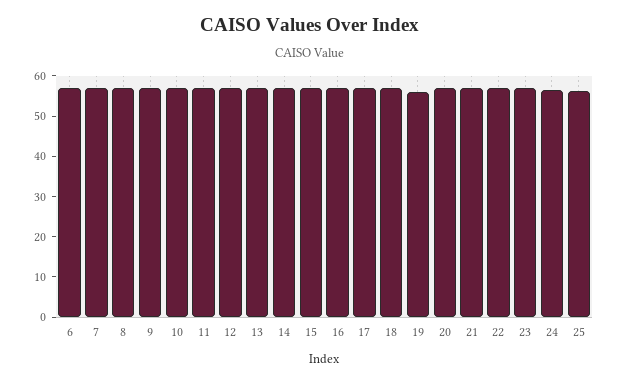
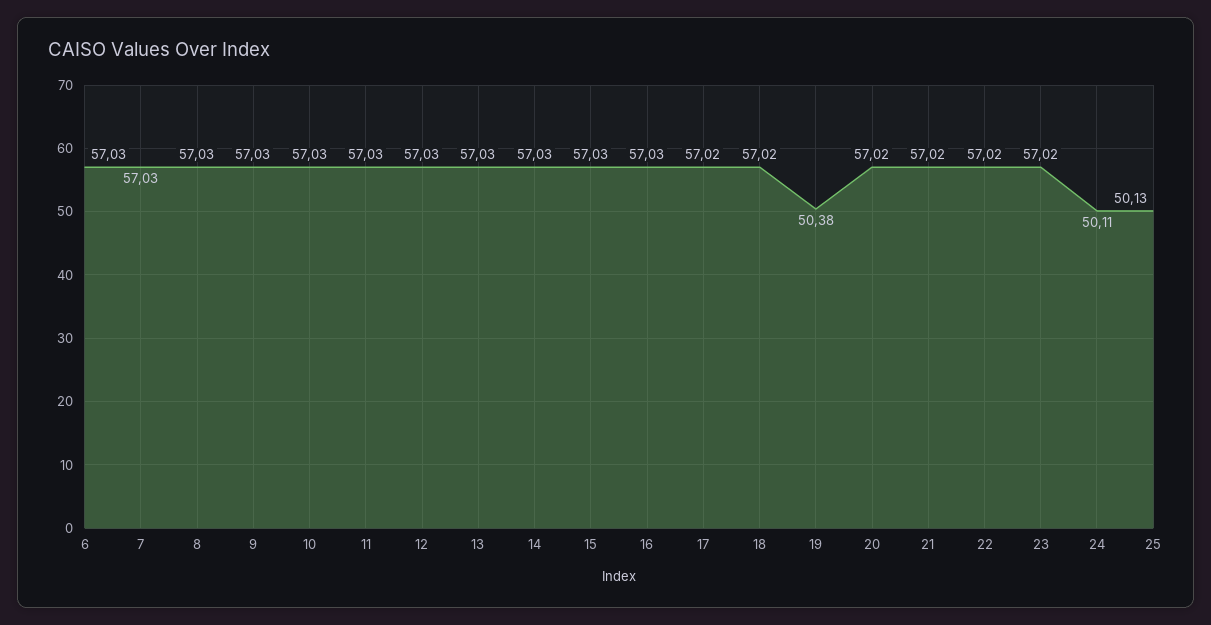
19: 56 -> 50.38
24: 56 -> 50.11
25: 56 -> 50.13

